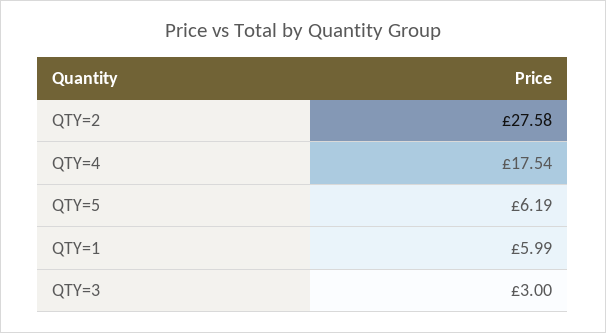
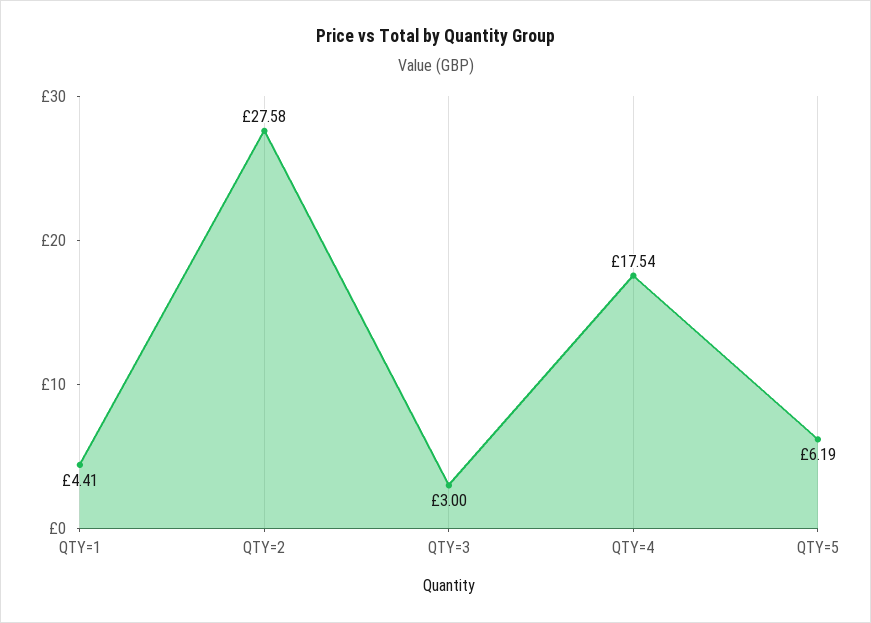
QTY=1: 5.99 -> 4.41

